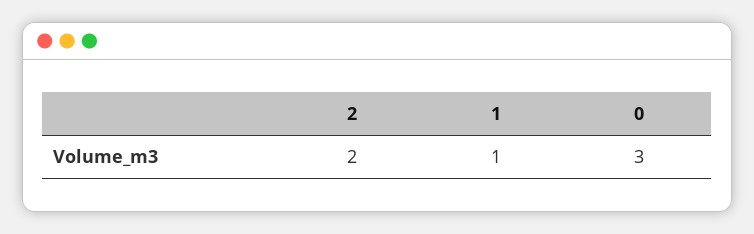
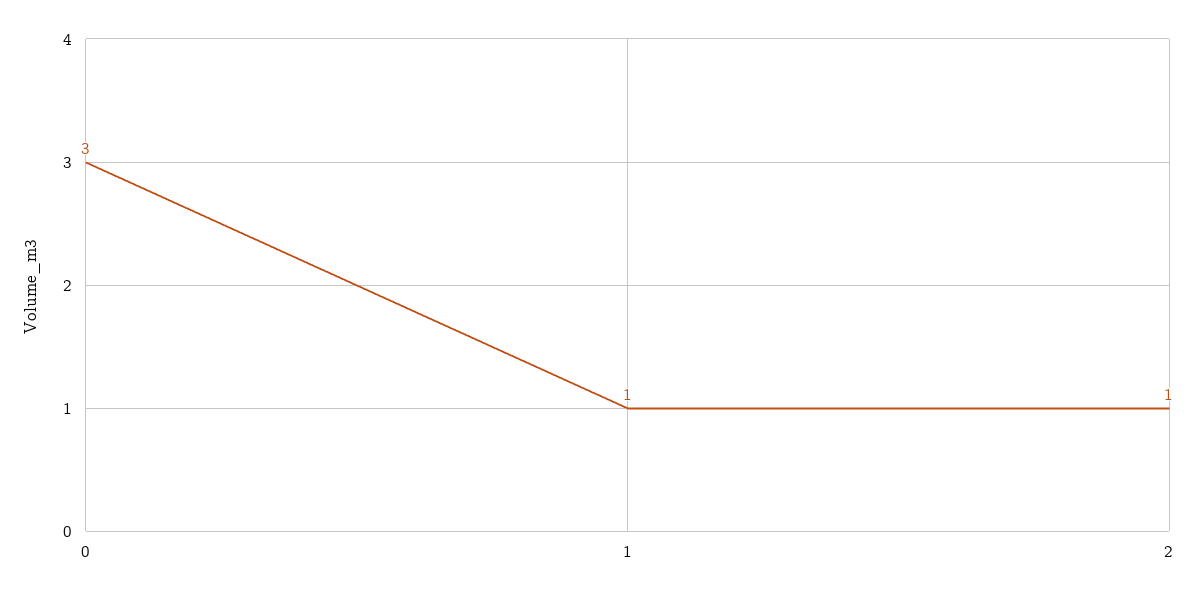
2: 2 -> 1

